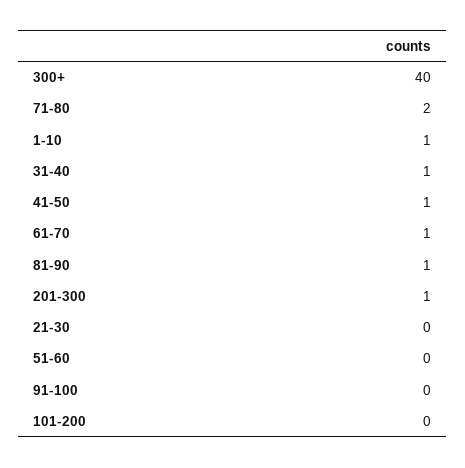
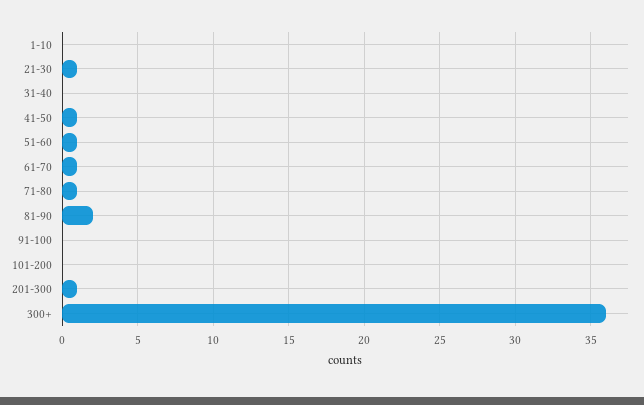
300+: 40 -> 36
71-80: 2 -> 1
1-10: 1 -> 0
31-40: 1 -> 0
81-90: 1 -> 2
21-30: 0 -> 1
51-60: 0 -> 1

